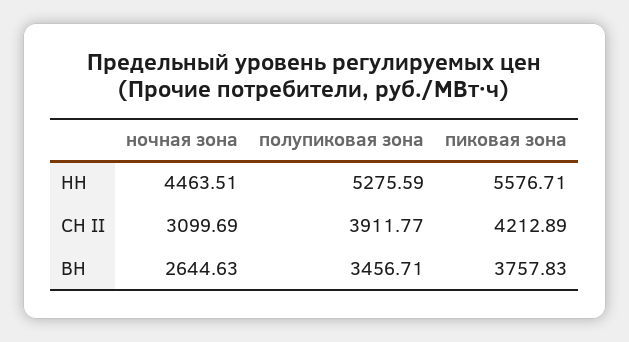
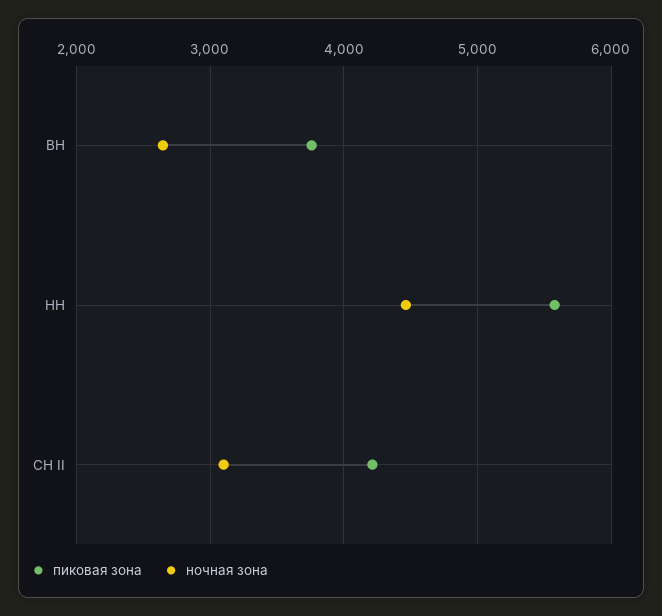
полупиковая зона, НН: 5275.59 -> none
полупиковая зона, СН II: 3911.77 -> none
полупиковая зона, ВН: 3456.71 -> none

